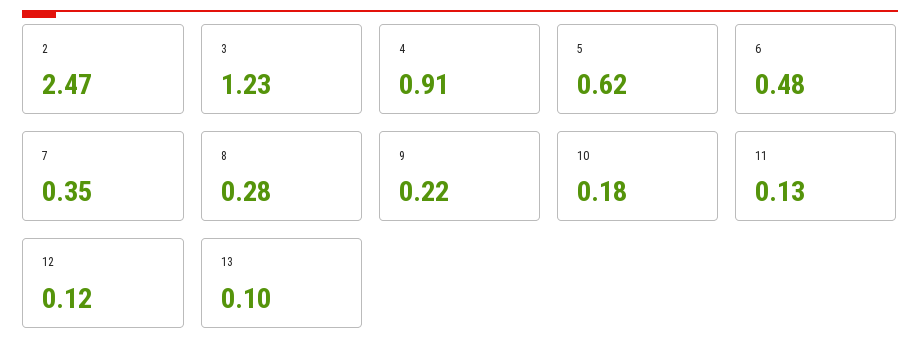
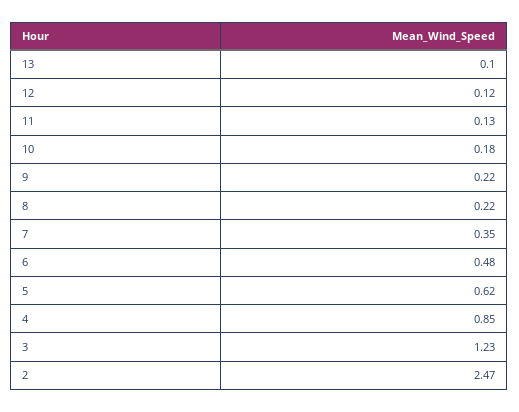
4: 0.91 -> 0.85
8: 0.28 -> 0.22

